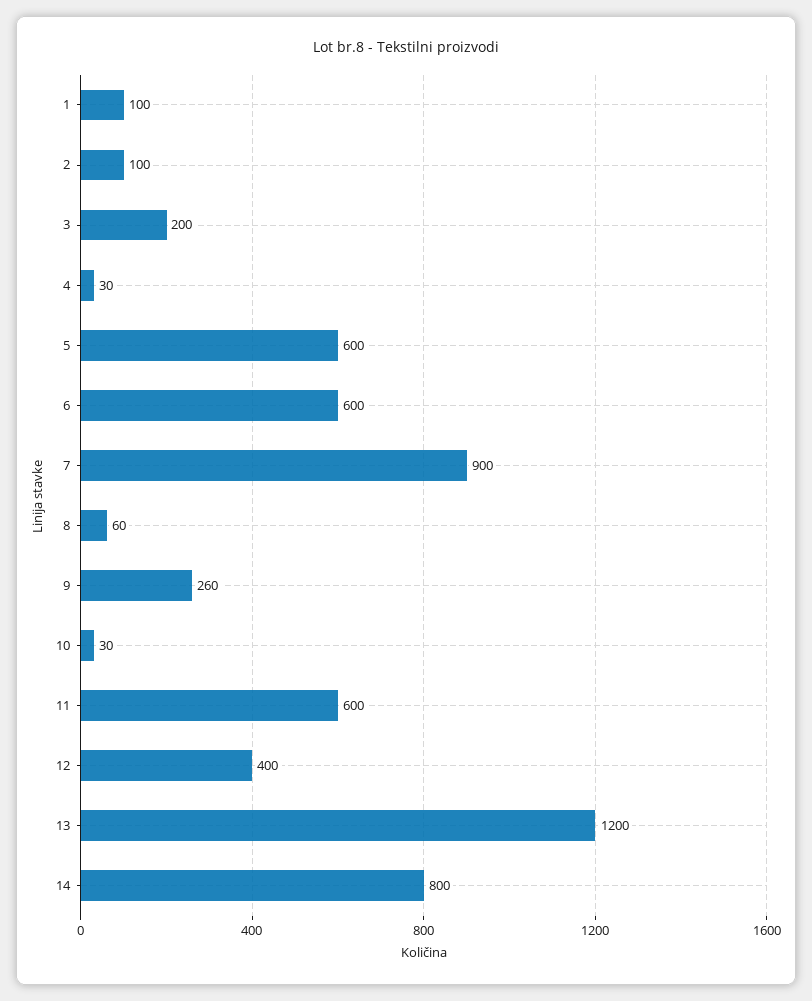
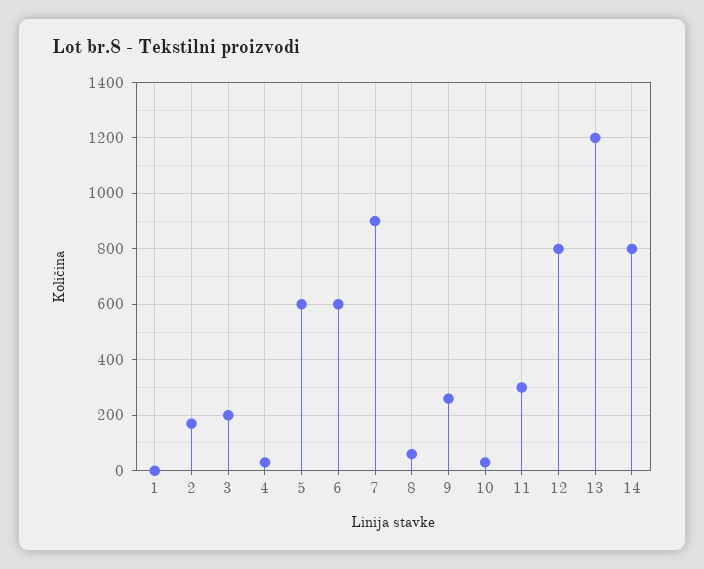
1: 100 -> 0
2: 100 -> 175
11: 600 -> 300
12: 400 -> 800

